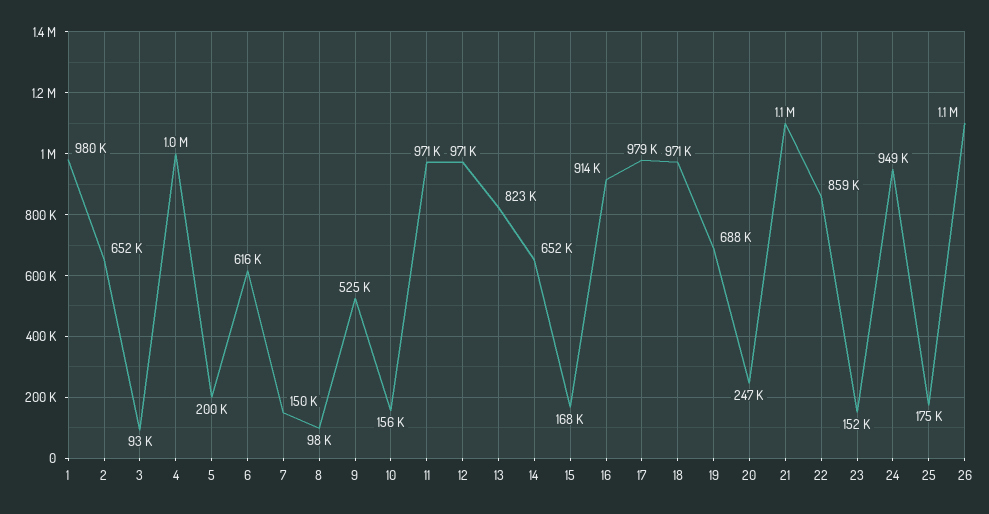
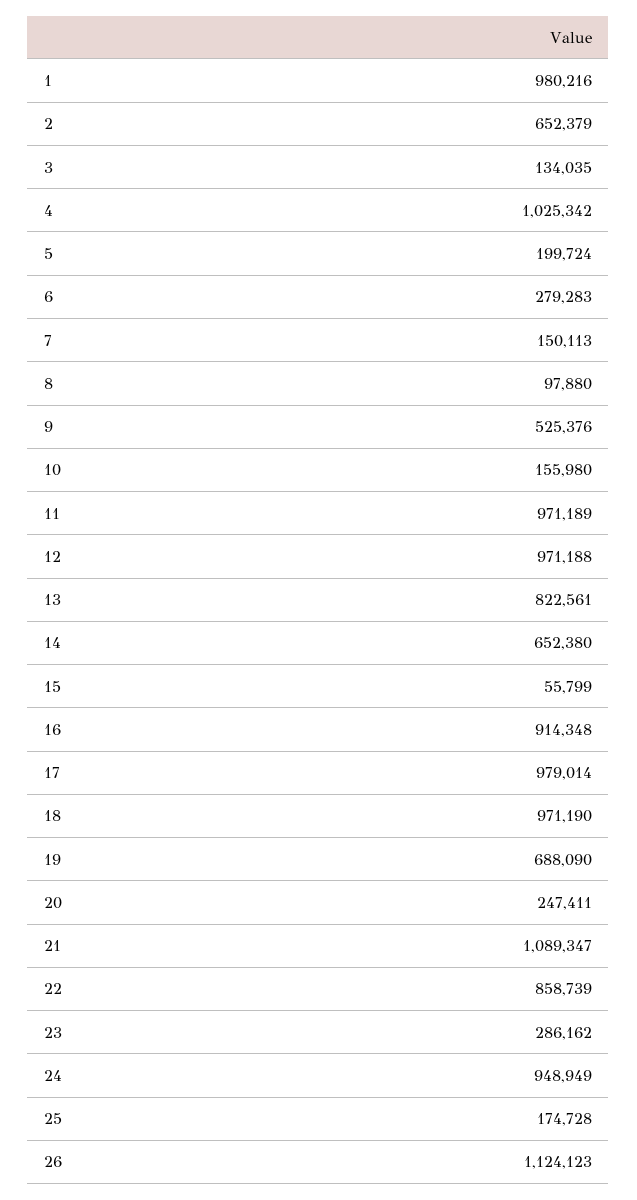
3: 93000 -> 134035
6: 616000 -> 279283
15: 168000 -> 55799
23: 152000 -> 286162

